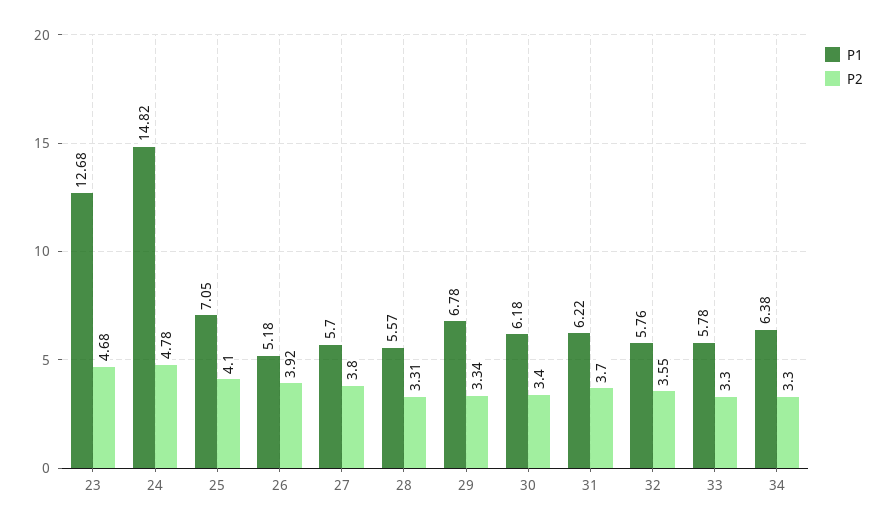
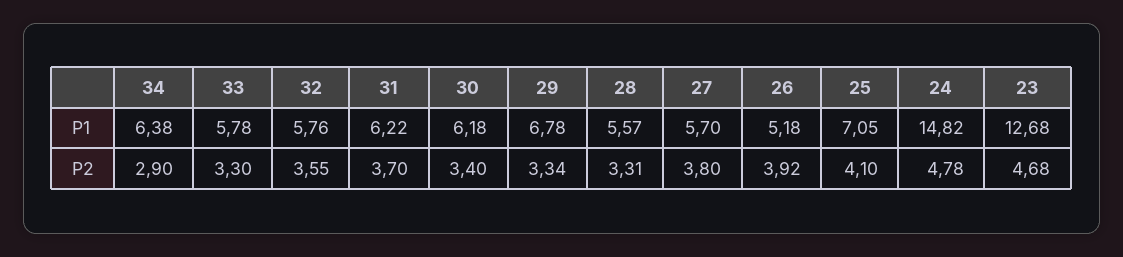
P2, 34: 3.3 -> 2.9

